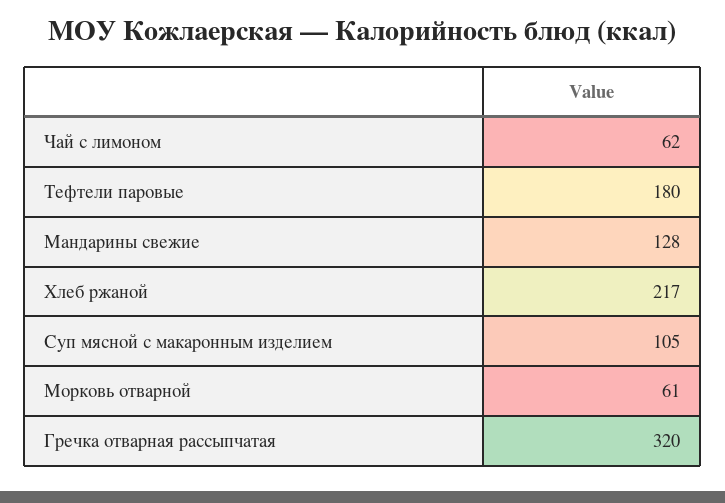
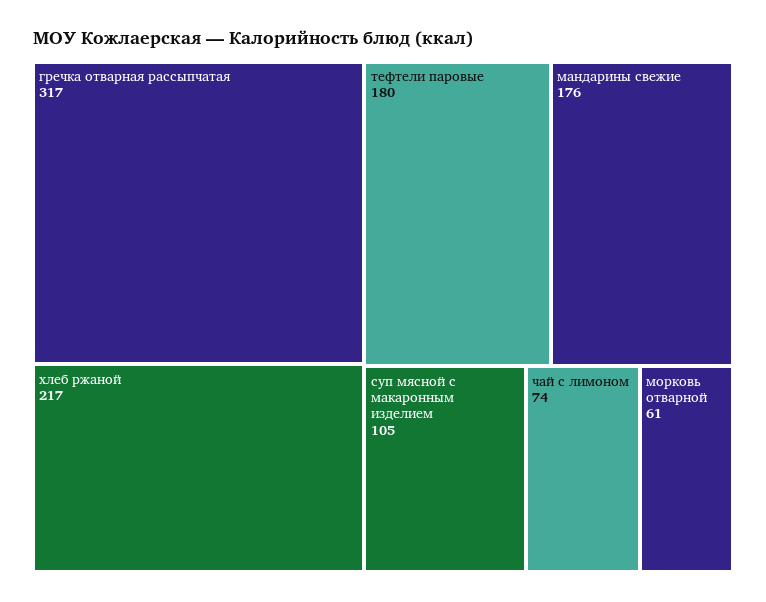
Чай с лимоном: 62 -> 74
Мандарины свежие: 128 -> 176
Гречка отварная рассыпчатая: 320 -> 317

